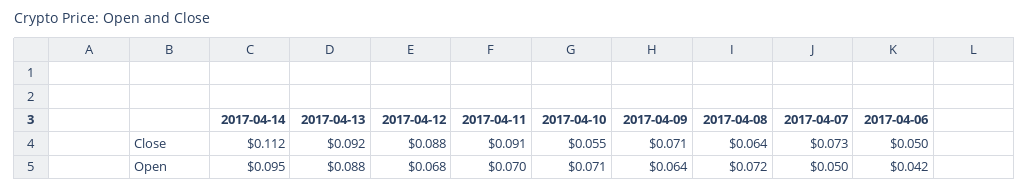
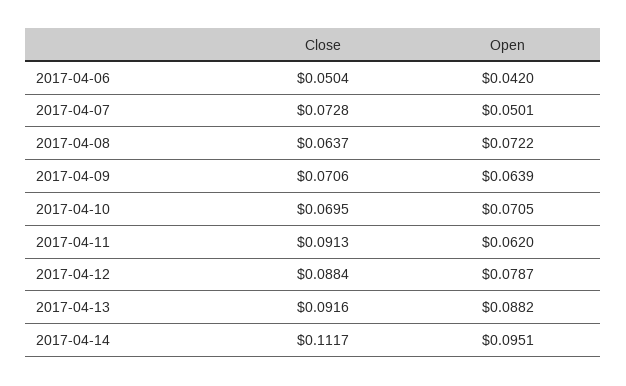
2017-04-10, Close: 0.055 -> 0.0695
2017-04-12, Open: 0.068 -> 0.0787
2017-04-11, Open: 0.07 -> 0.062

